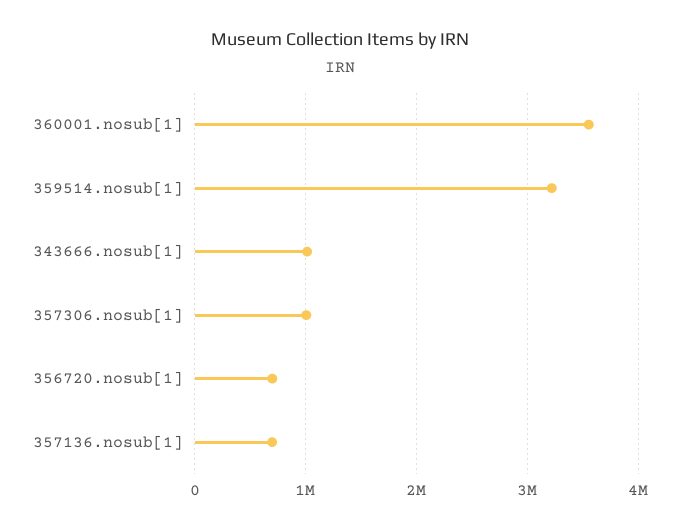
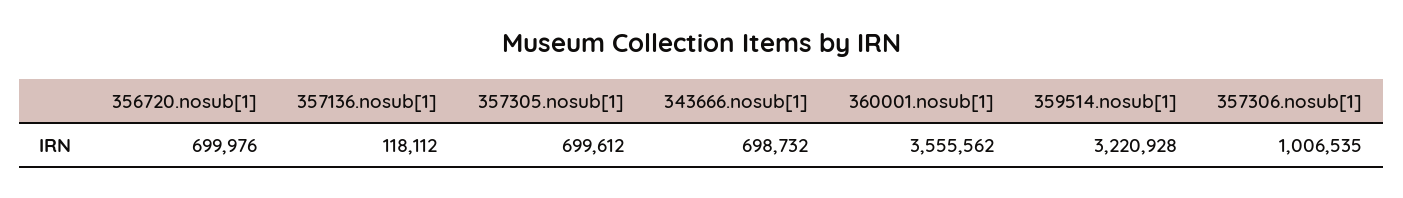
343666.nosub[1]: 1000000 -> 698732
357136.nosub[1]: 700000 -> 118112
357305.nosub[1]: none -> 699612

